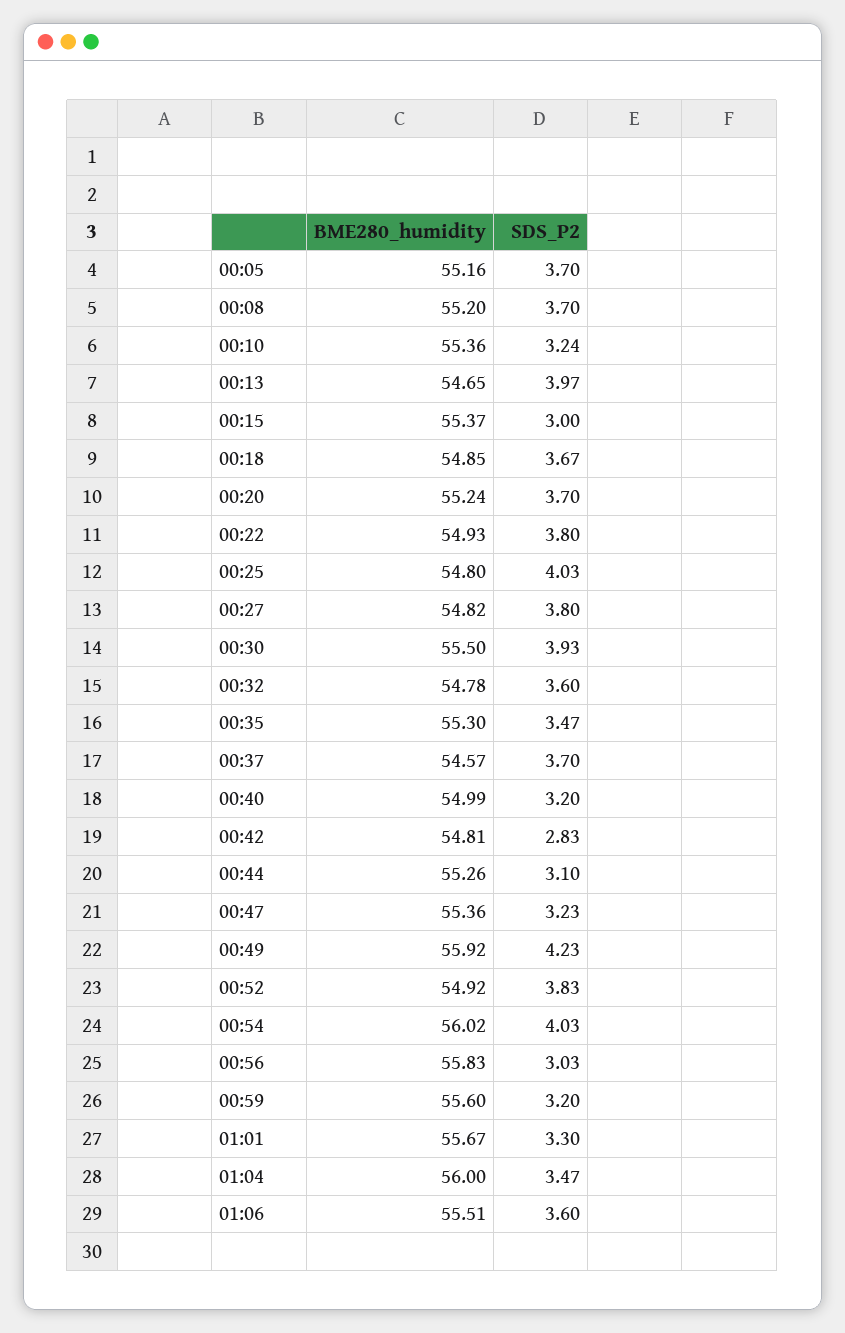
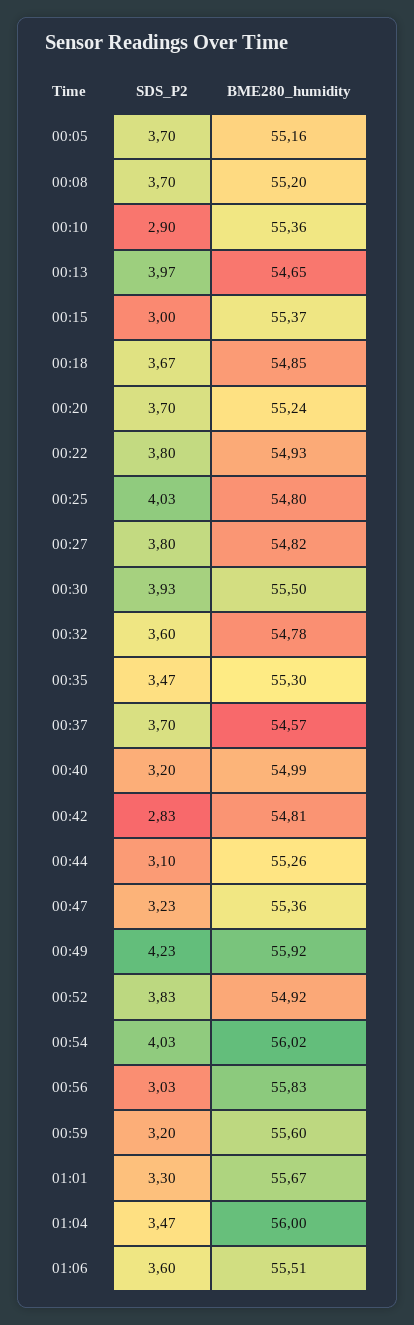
SDS_P2, 00:10: 3.24 -> 2.9

